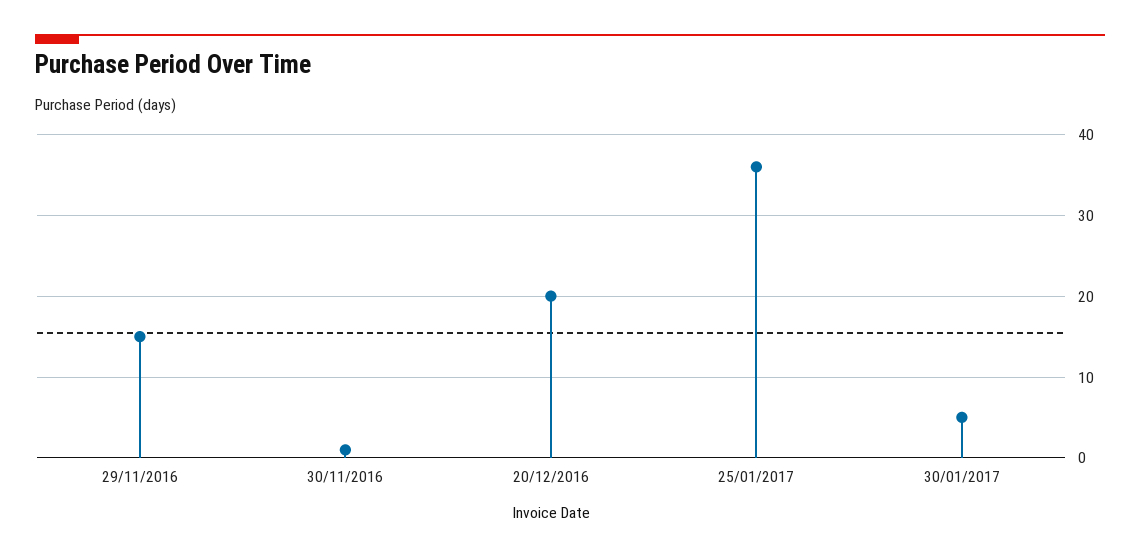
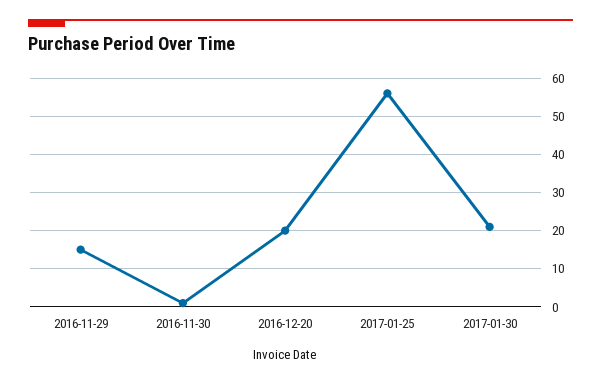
25/01/2017: 36 -> 55
30/01/2017: 5 -> 20

